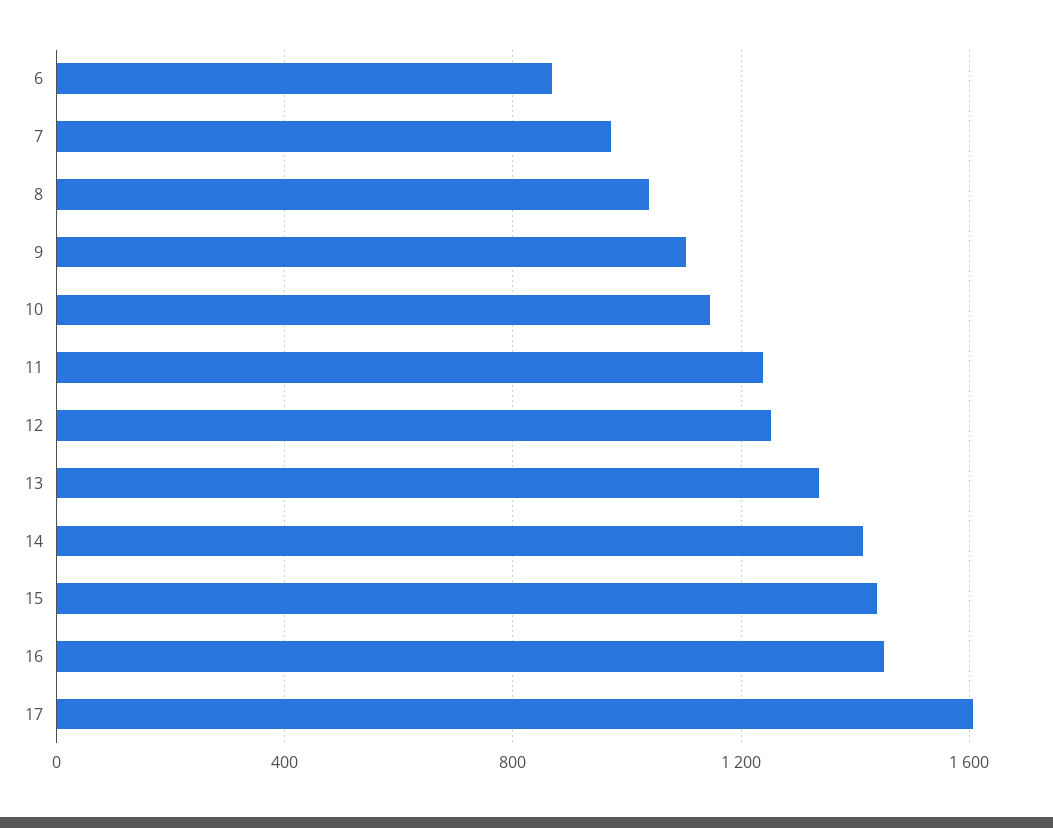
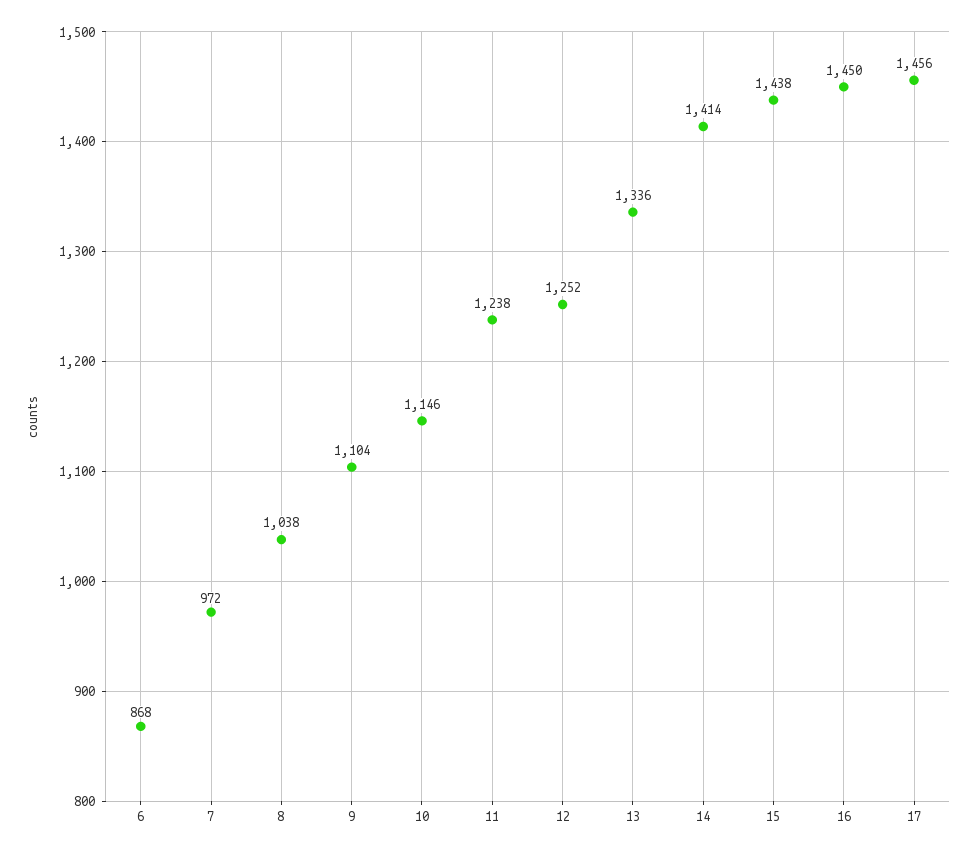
17: 1600 -> 1456

